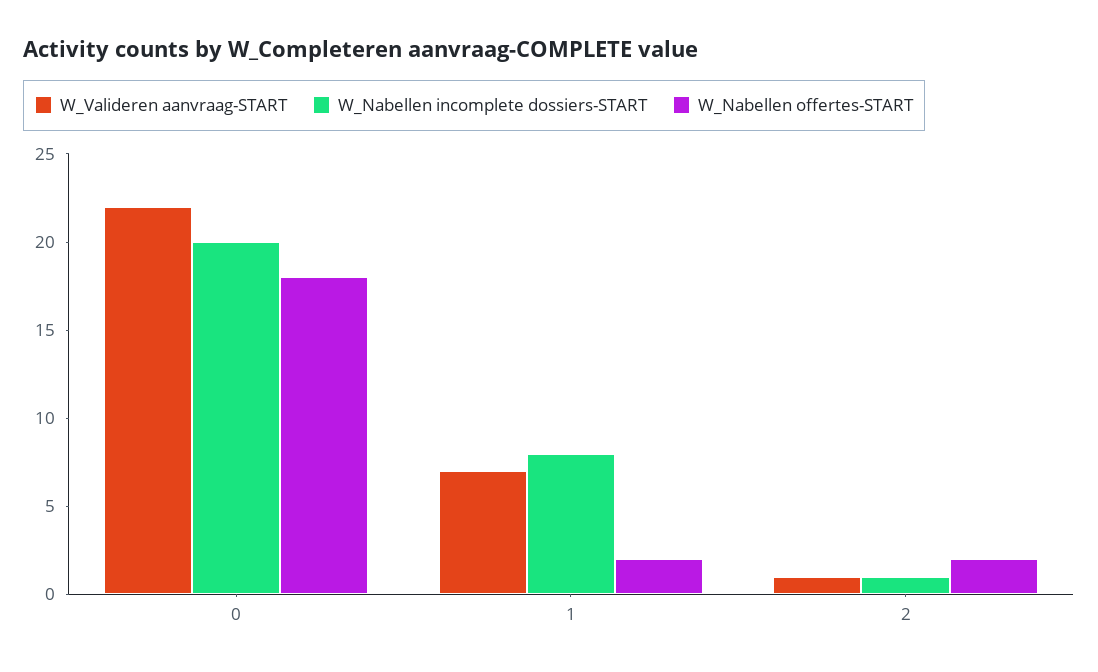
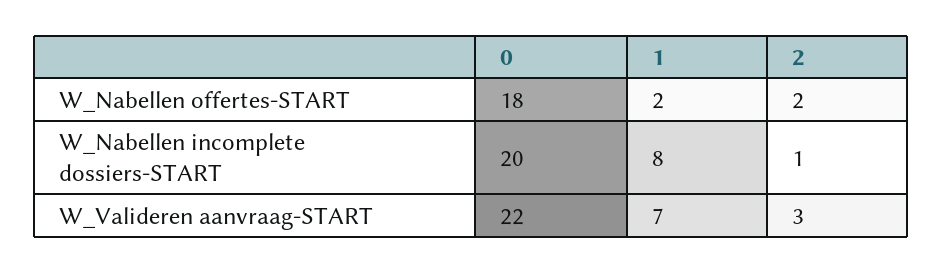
W_Valideren aanvraag-START, 2: 1 -> 3

